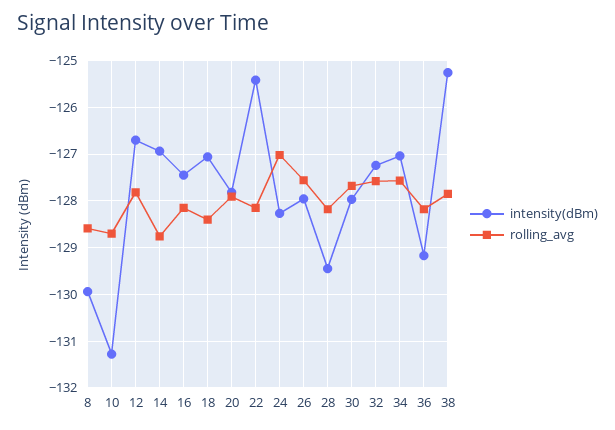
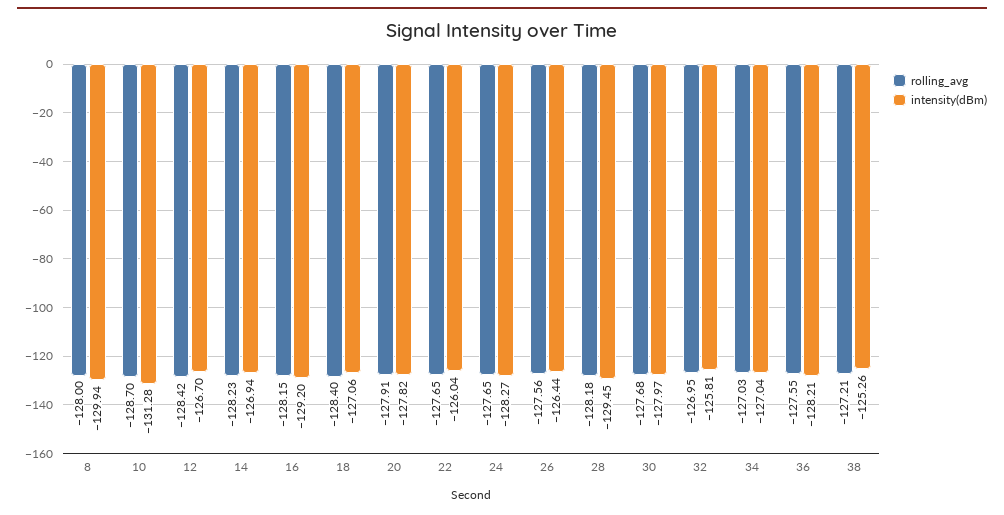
rolling_avg, 8: -128.6 -> -128
rolling_avg, 12: -127.8 -> -128.42
rolling_avg, 14: -128.8 -> -128.23
intensity(dBm), 16: -127.4 -> -129.2
intensity(dBm), 22: -125.4 -> -126.04
rolling_avg, 22: -128.2 -> -127.65
rolling_avg, 24: -127 -> -127.65
intensity(dBm), 26: -128 -> -126.44
intensity(dBm), 32: -127.2 -> -125.81
rolling_avg, 32: -127.6 -> -126.95
rolling_avg, 34: -127.6 -> -127.03
intensity(dBm), 36: -129.2 -> -128.21
rolling_avg, 36: -128.2 -> -127.55
rolling_avg, 38: -127.8 -> -127.21

